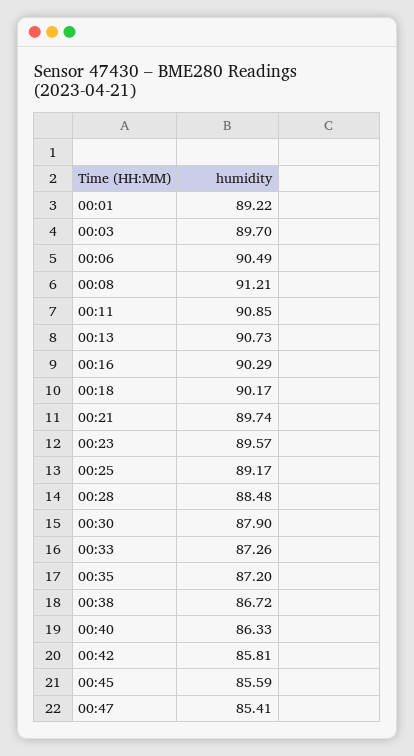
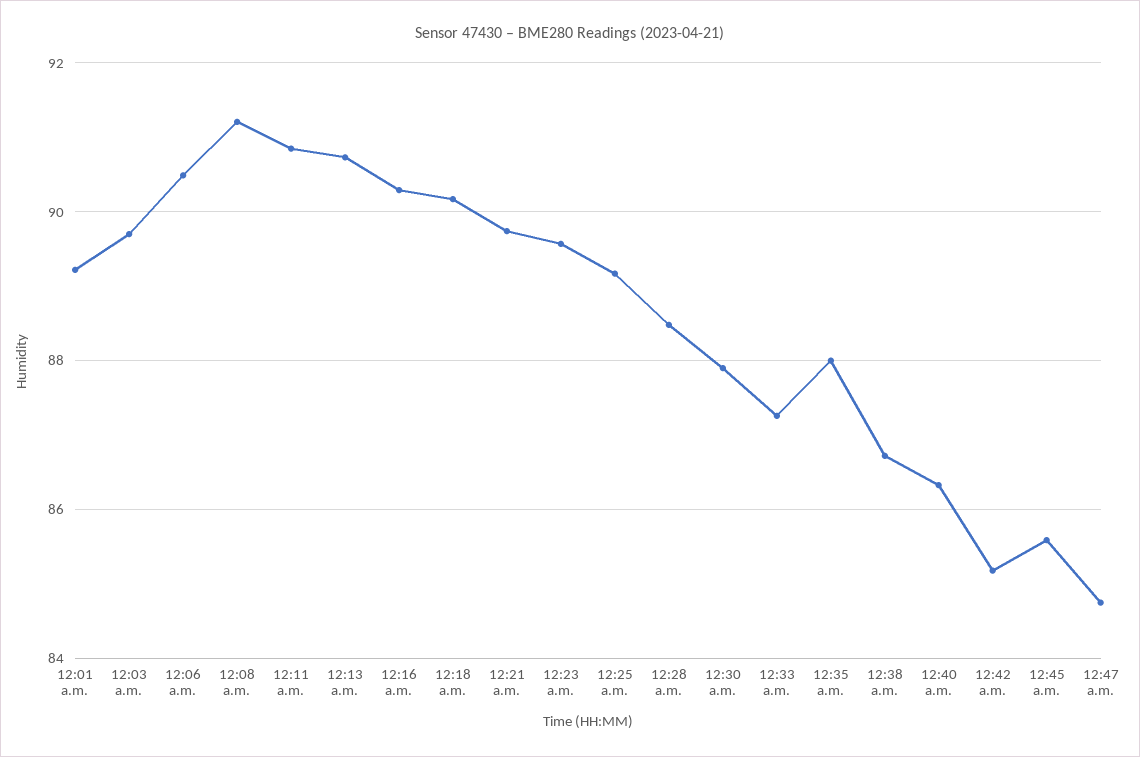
00:35: 87.2 -> 88
00:42: 85.81 -> 85.2
00:47: 85.41 -> 84.8

